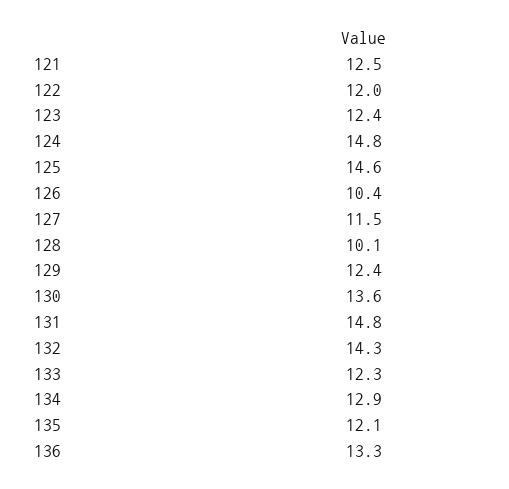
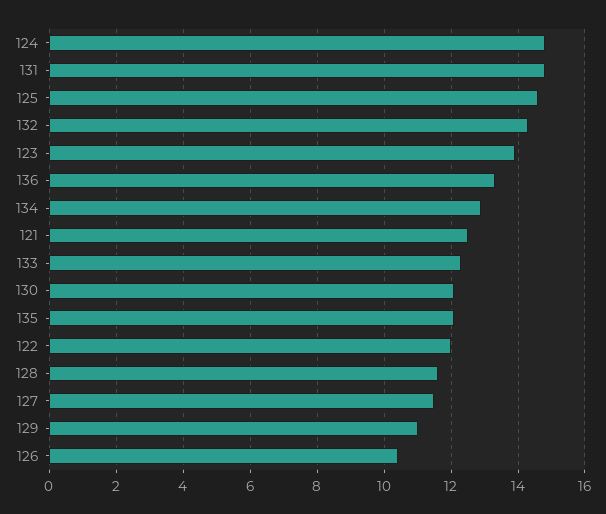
123: 12.4 -> 14
128: 10.1 -> 11.5
129: 12.4 -> 11
130: 13.6 -> 12

